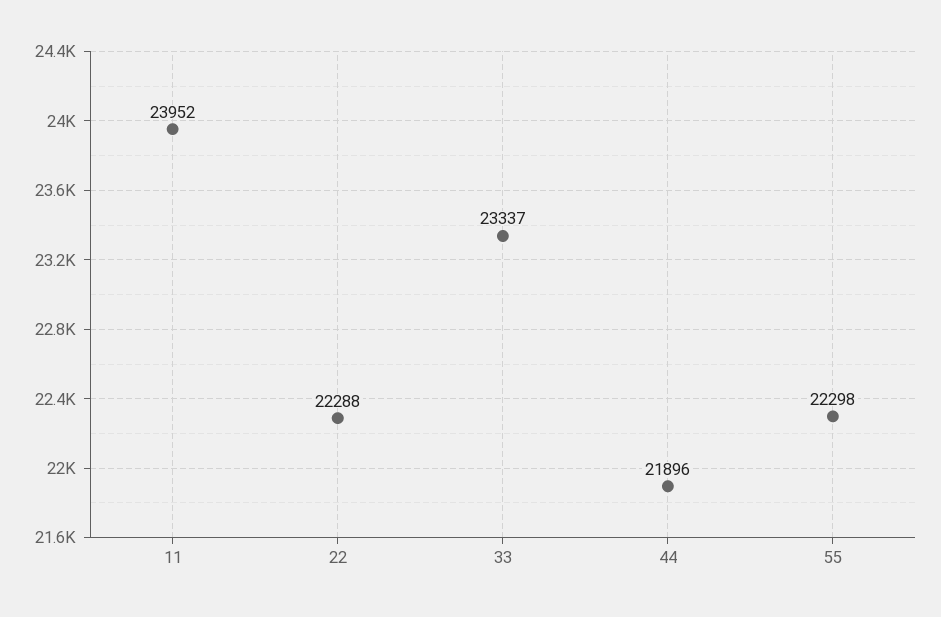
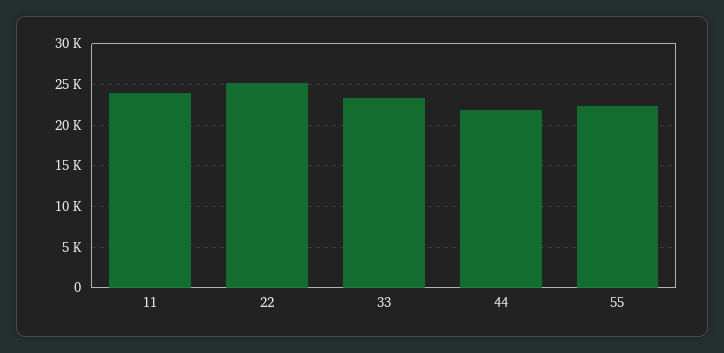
22: 22288 -> 25000

